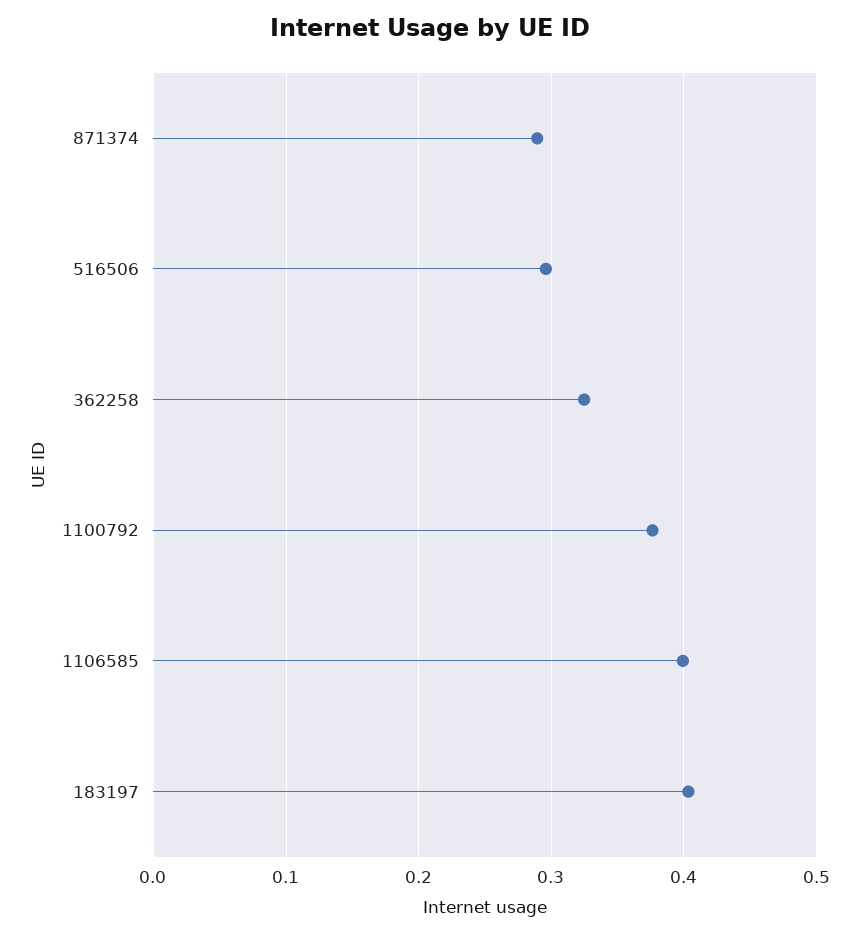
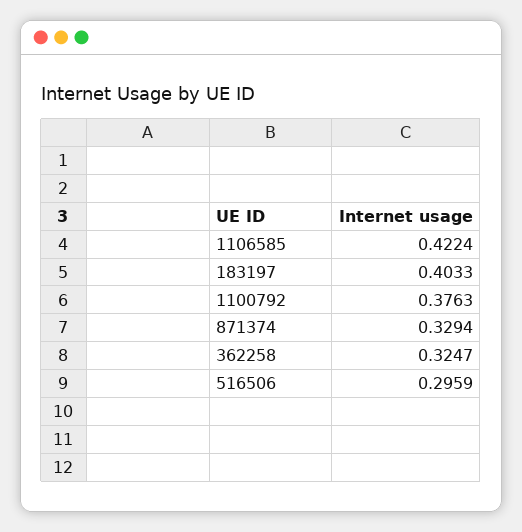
871374: 0.29 -> 0.3294
1106585: 0.4 -> 0.4224

